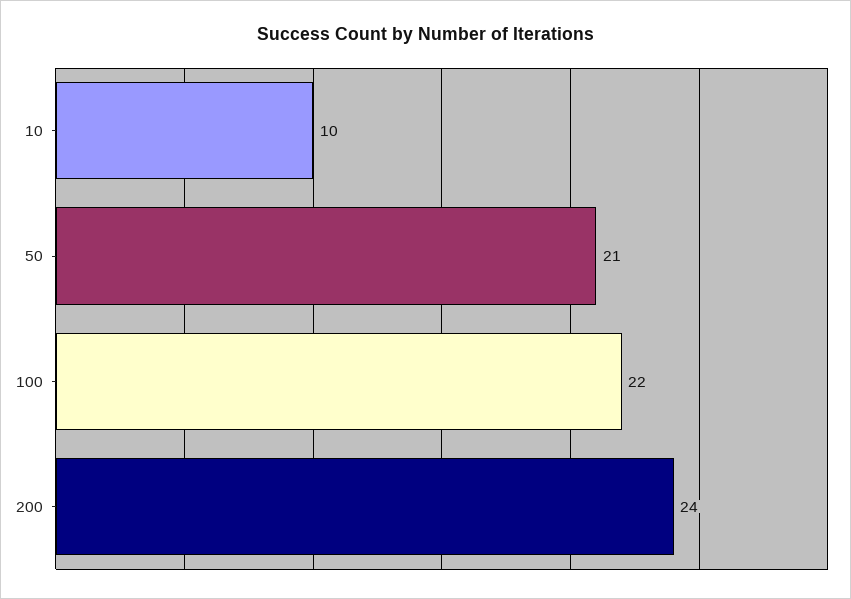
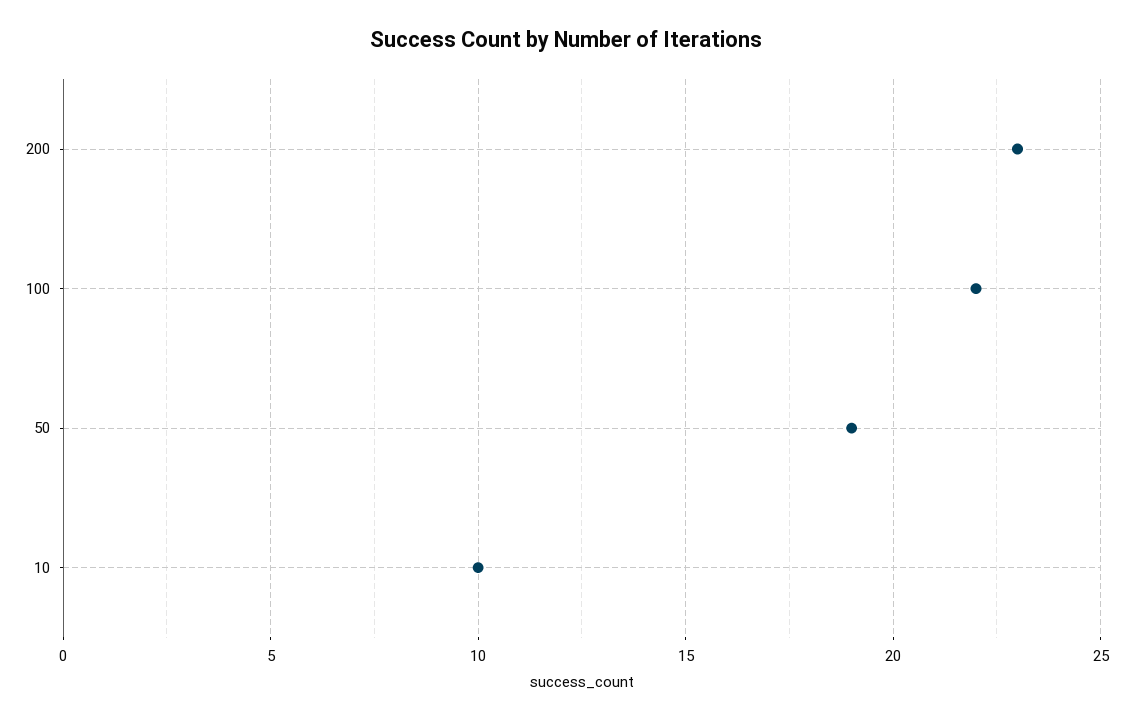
50: 21 -> 19
200: 24 -> 23

